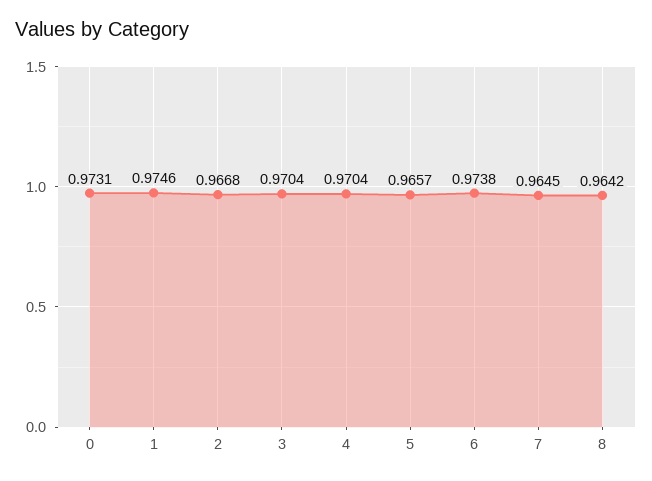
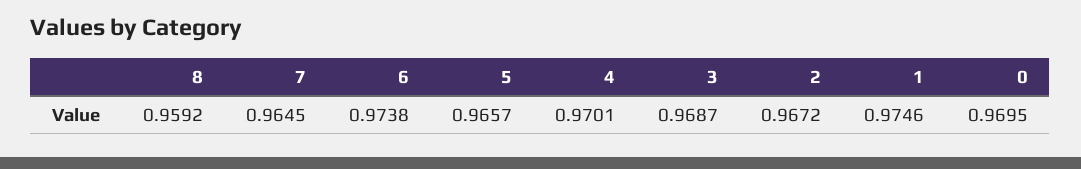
0: 0.9731 -> 0.9695
2: 0.9668 -> 0.9672
3: 0.9704 -> 0.9687
4: 0.9704 -> 0.9701
8: 0.9642 -> 0.9592

